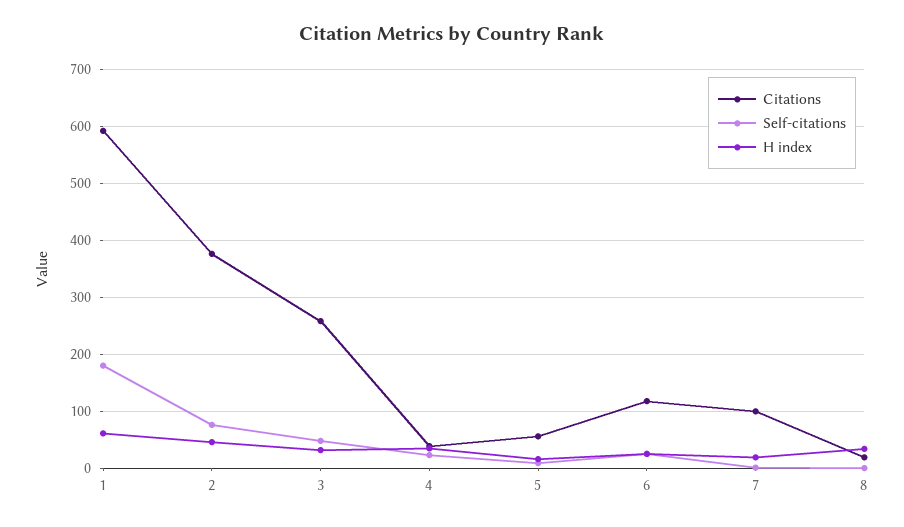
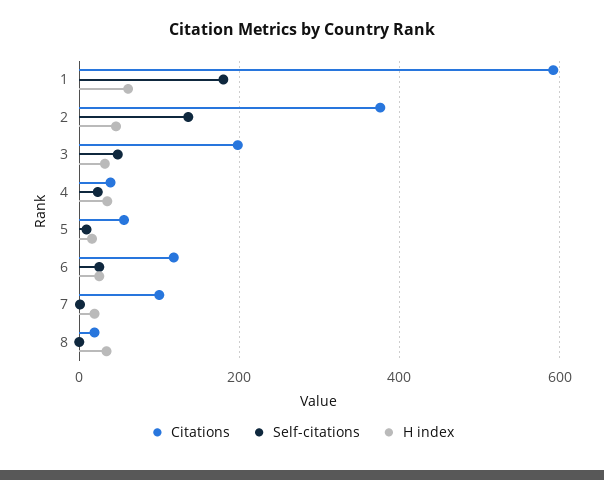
Self-citations, 2: 80 -> 140
Citations, 3: 260 -> 200

